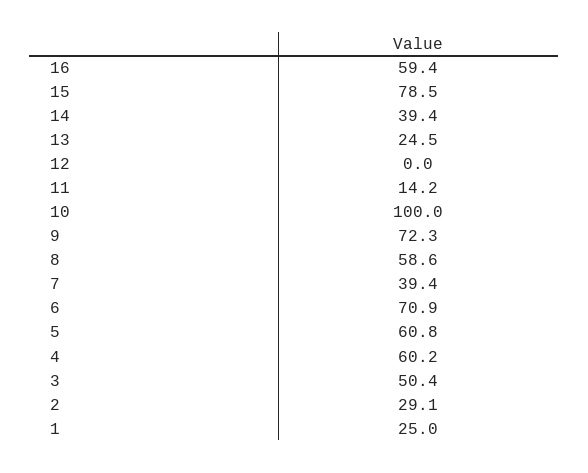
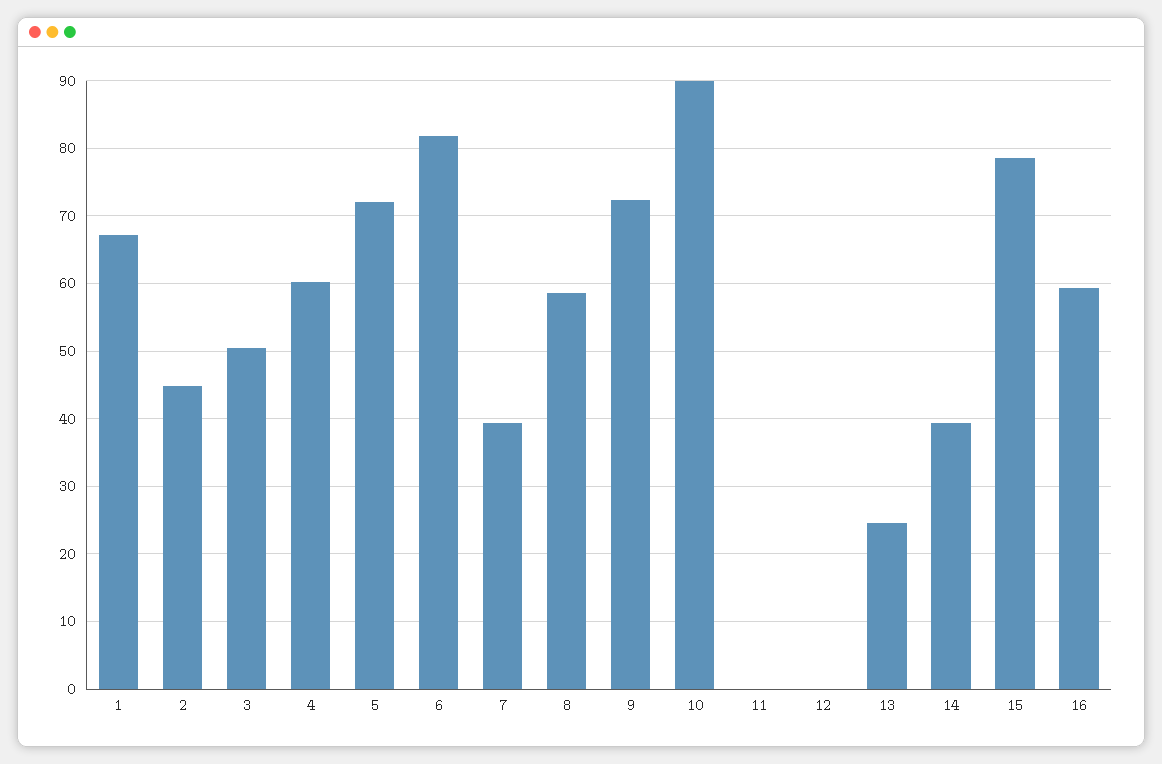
11: 14.2 -> 0
10: 100 -> 90
6: 70.9 -> 82
5: 60.8 -> 72
2: 29.1 -> 45
1: 25 -> 67

